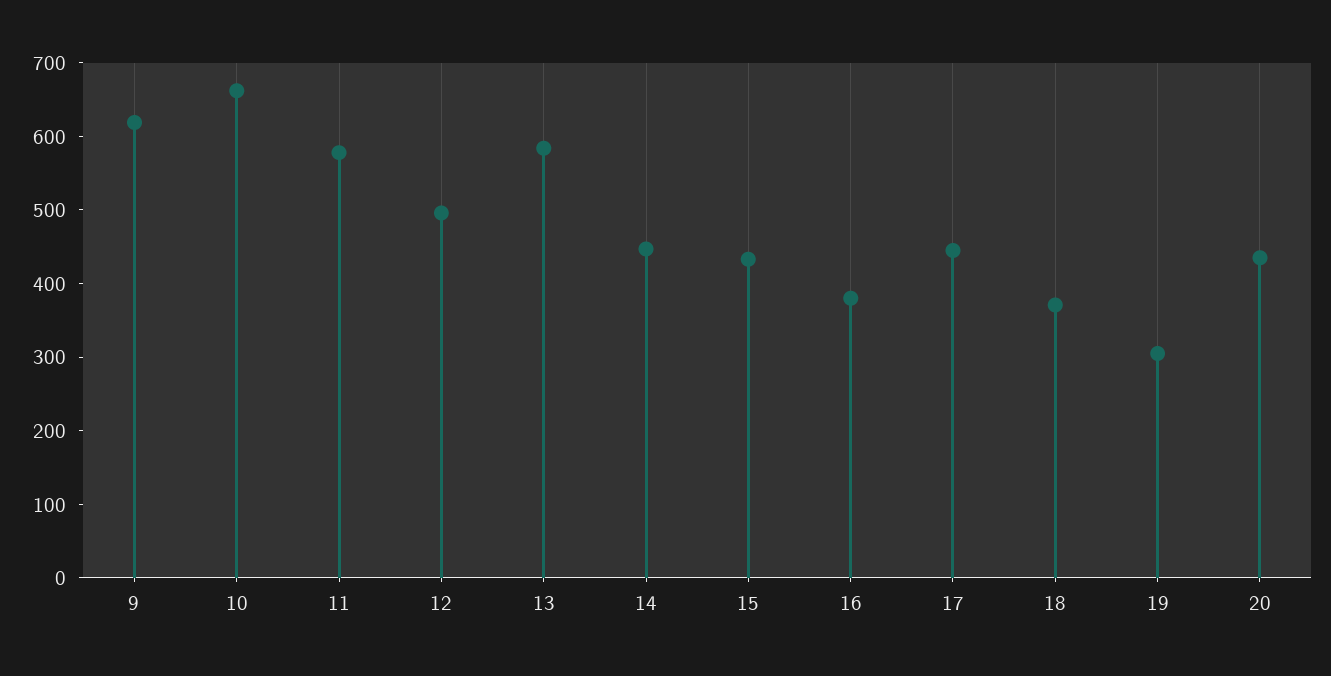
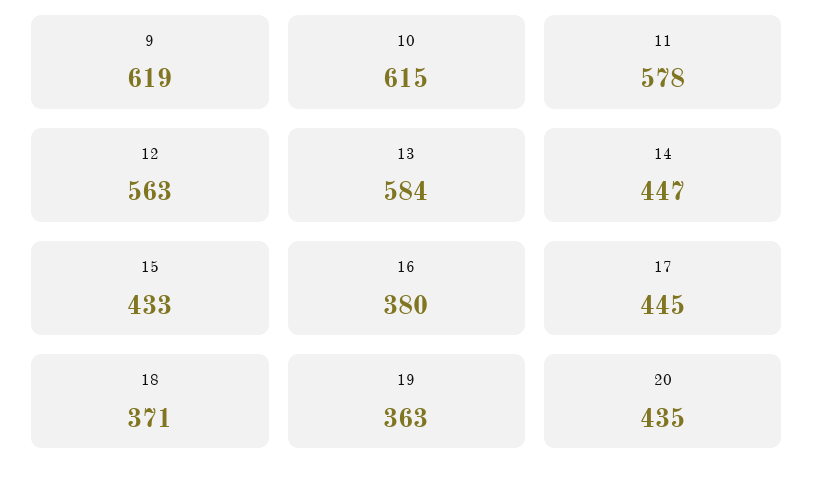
10: 660 -> 615
12: 500 -> 563
19: 300 -> 363

